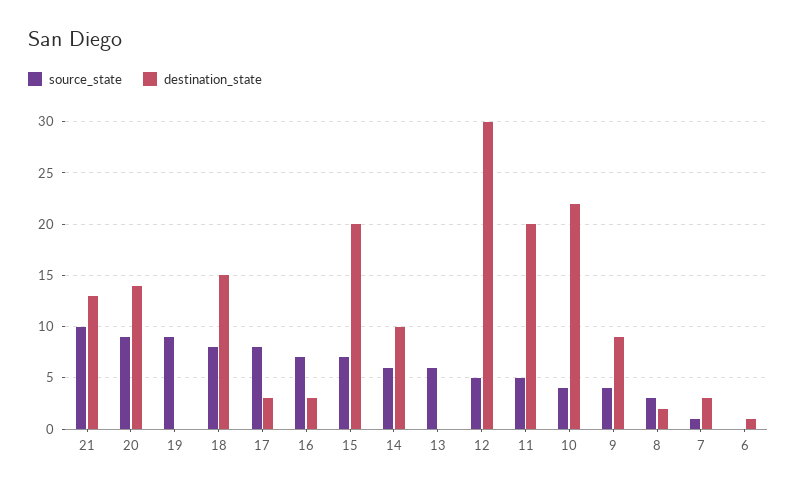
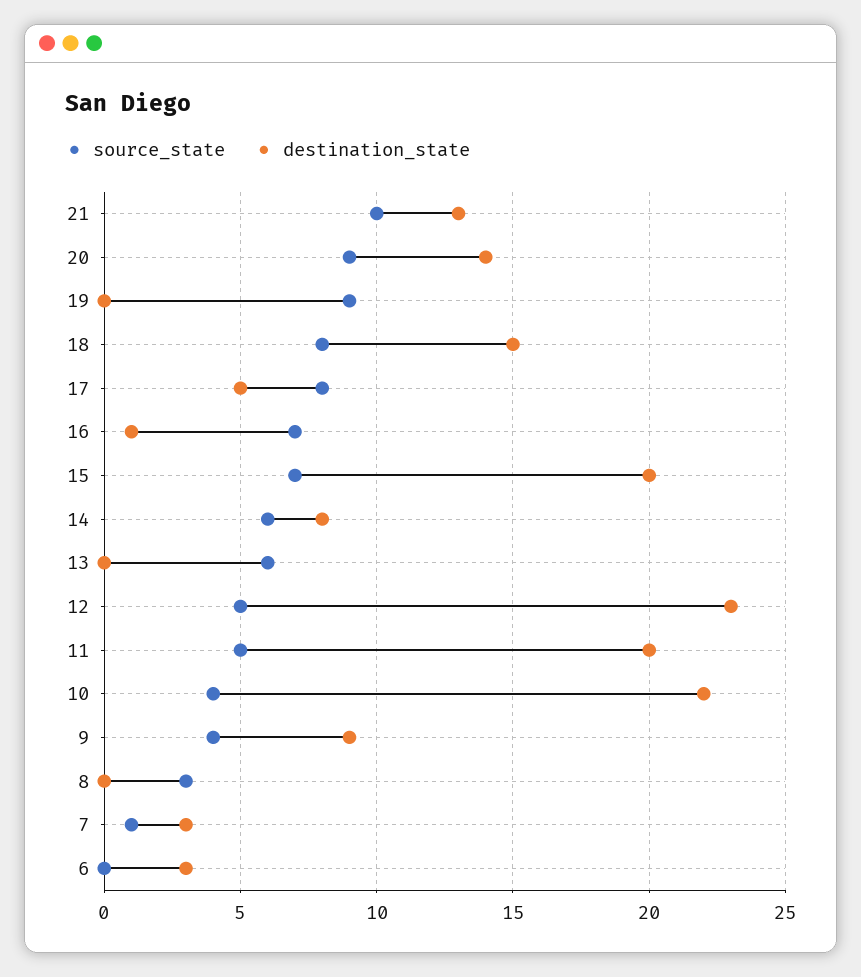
destination_state, 17: 3 -> 5
destination_state, 16: 3 -> 1
destination_state, 14: 10 -> 8
destination_state, 12: 30 -> 23
destination_state, 8: 2 -> 0
destination_state, 6: 1 -> 3

